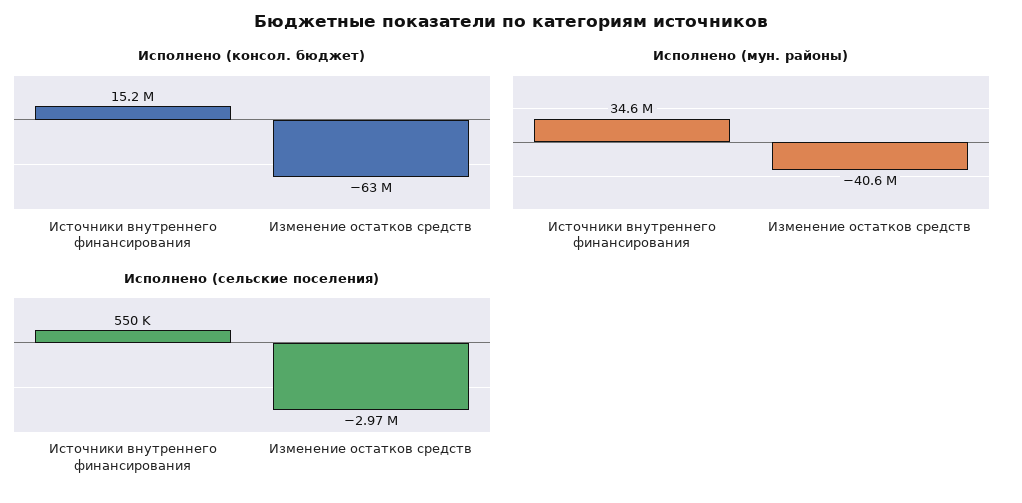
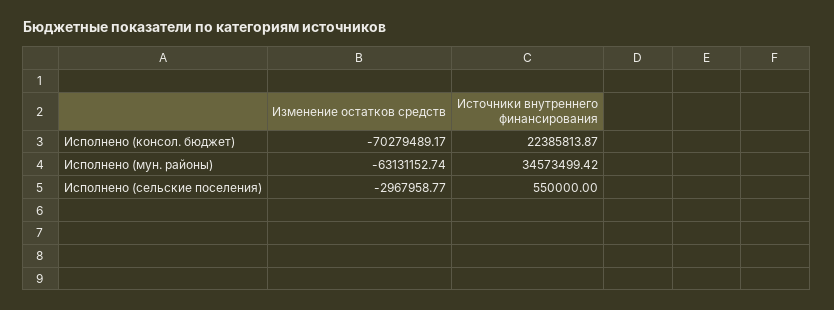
Исполнено (консол. бюджет), Источники внутреннего финансирования: 15200000 -> 22385813.87
Исполнено (консол. бюджет), Изменение остатков средств: -63000000 -> -70279489.17
Исполнено (мун. районы), Изменение остатков средств: -40600000 -> -63131152.74

